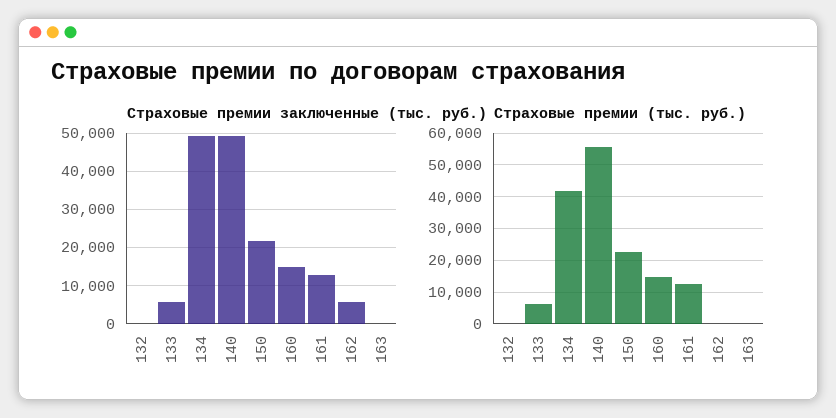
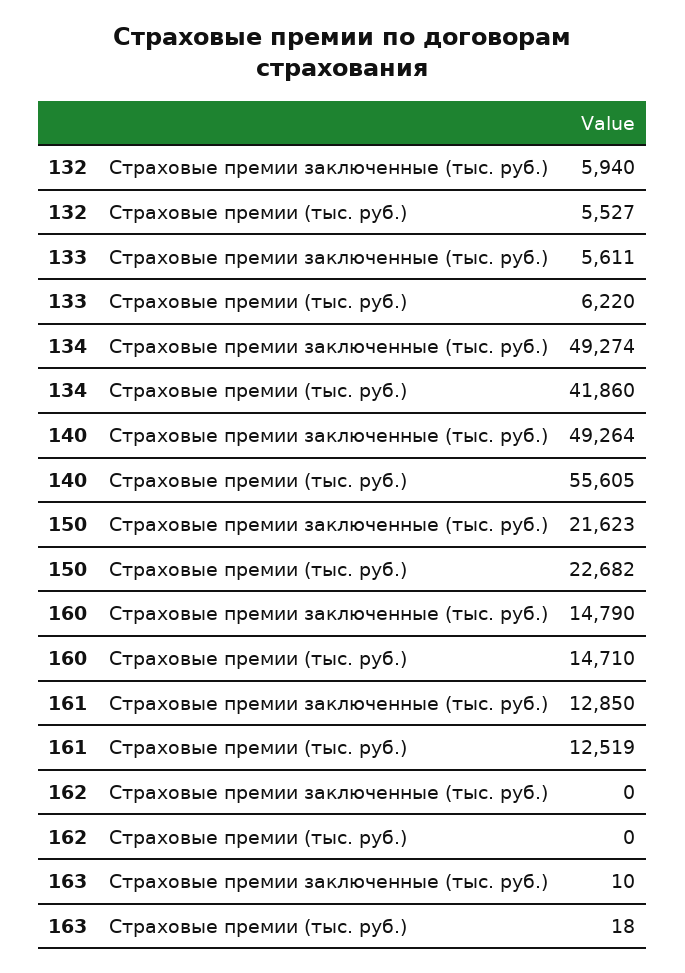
Страховые премии заключенные (тыс. руб.), 132: 0 -> 5940
Страховые премии заключенные (тыс. руб.), 162: 6000 -> 0
Страховые премии (тыс. руб.), 132: 0 -> 5527

